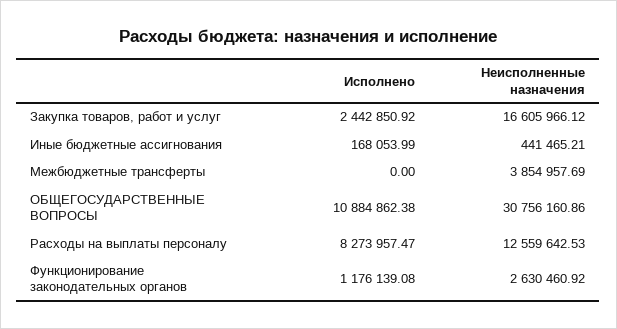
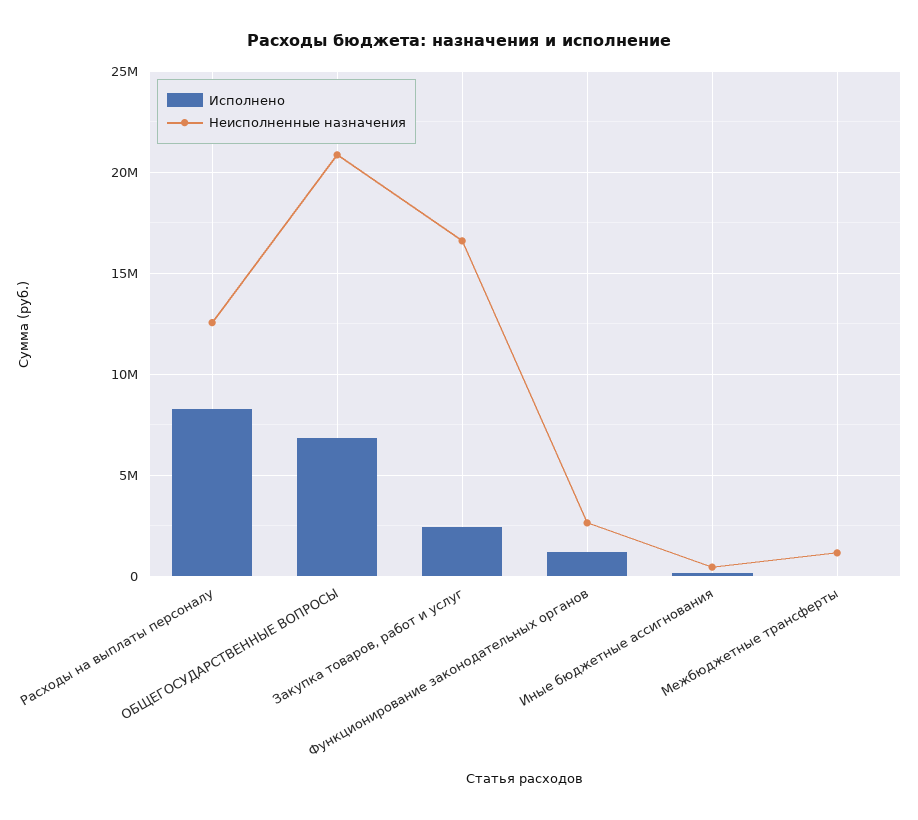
Неисполненные назначения, Межбюджетные трансферты: 3854957.69 -> 1000000
Исполнено, ОБЩЕГОСУДАРСТВЕННЫЕ ВОПРОСЫ: 10884862.38 -> 7000000
Неисполненные назначения, ОБЩЕГОСУДАРСТВЕННЫЕ ВОПРОСЫ: 30756160.86 -> 21000000

